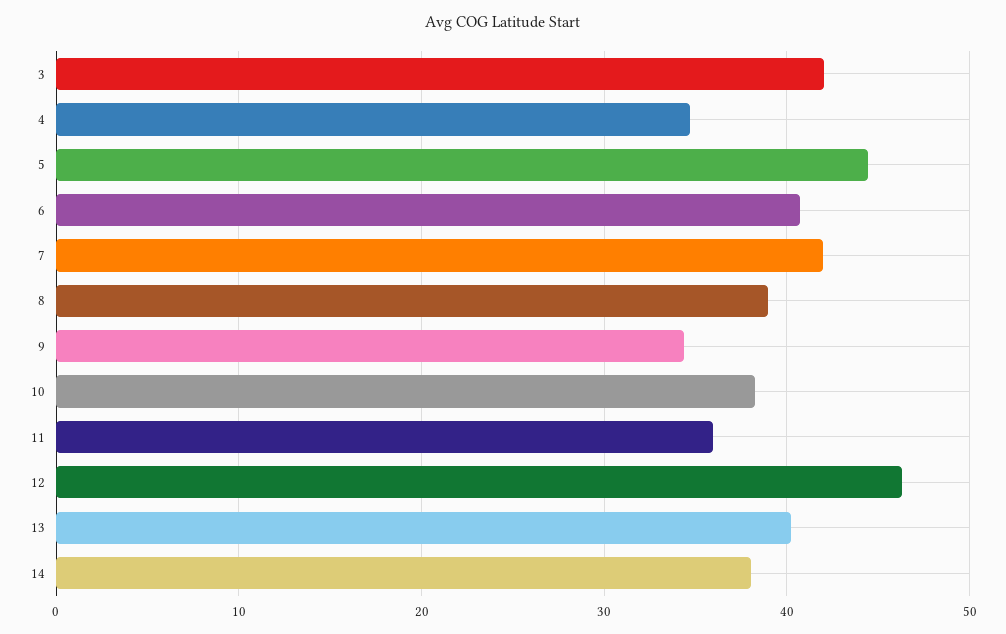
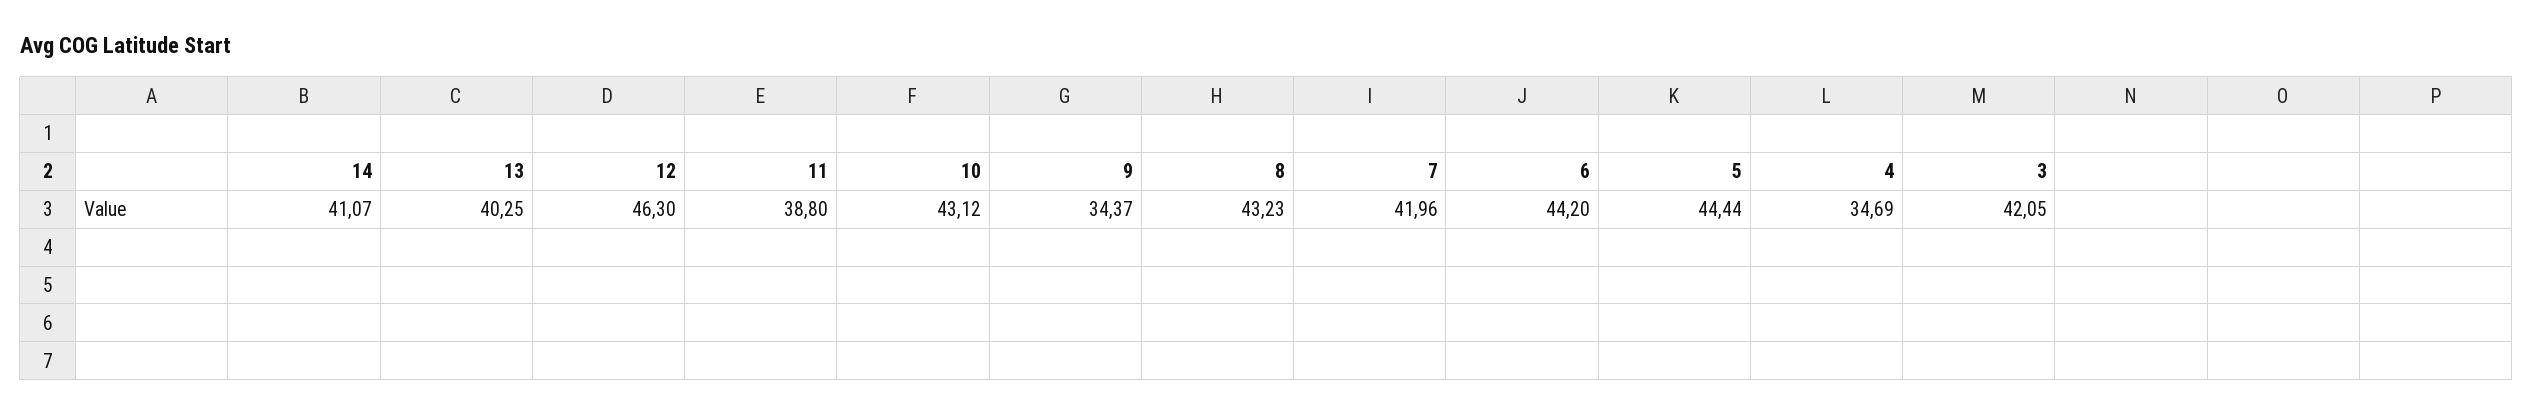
6: 41 -> 44.2
8: 39 -> 43.23
10: 38 -> 43.12
11: 36 -> 38.8
14: 38 -> 41.07

